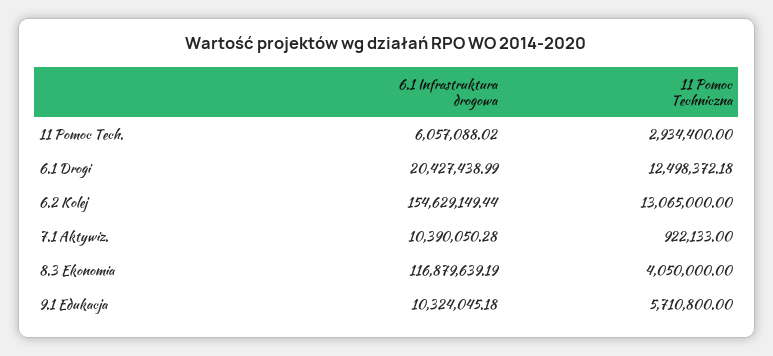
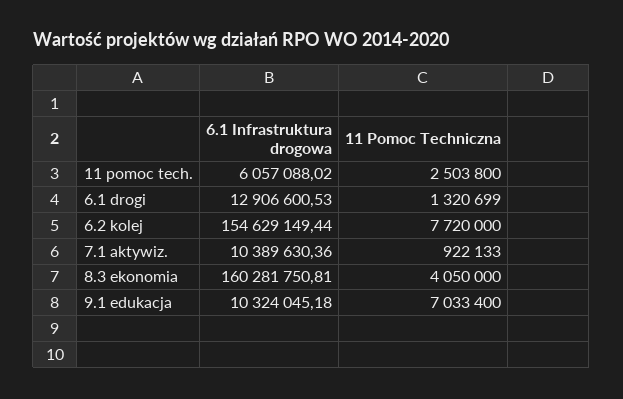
11 Pomoc Techniczna, 11 Pomoc Tech.: 2934400 -> 2503800
6.1 Infrastruktura drogowa, 6.1 Drogi: 20427438.99 -> 12906600.53
11 Pomoc Techniczna, 6.1 Drogi: 12498372.18 -> 1320699
11 Pomoc Techniczna, 6.2 Kolej: 13065000 -> 7720000
6.1 Infrastruktura drogowa, 7.1 Aktywiz.: 10390050.28 -> 10389630.36
6.1 Infrastruktura drogowa, 8.3 Ekonomia: 116879639.19 -> 160281750.81
11 Pomoc Techniczna, 9.1 Edukacja: 5710800 -> 7033400

